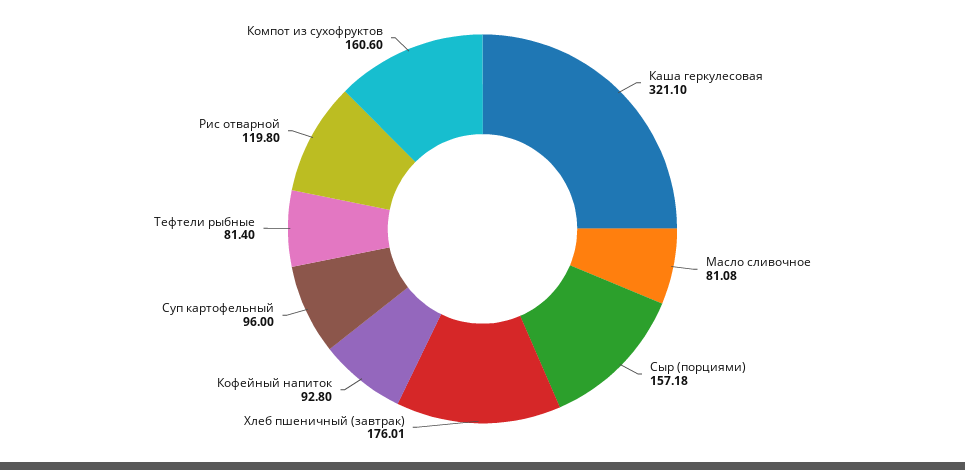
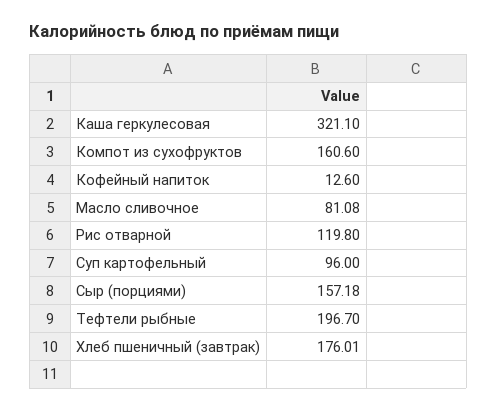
Кофейный напиток: 92.8 -> 12.6
Тефтели рыбные: 81.4 -> 196.7

